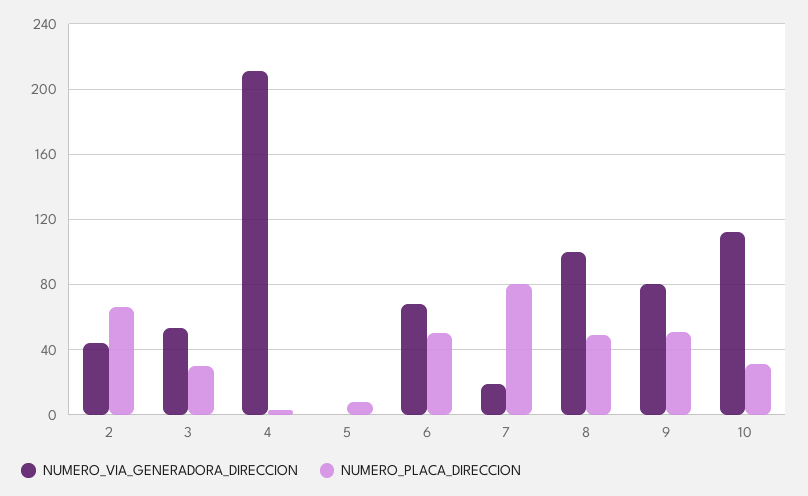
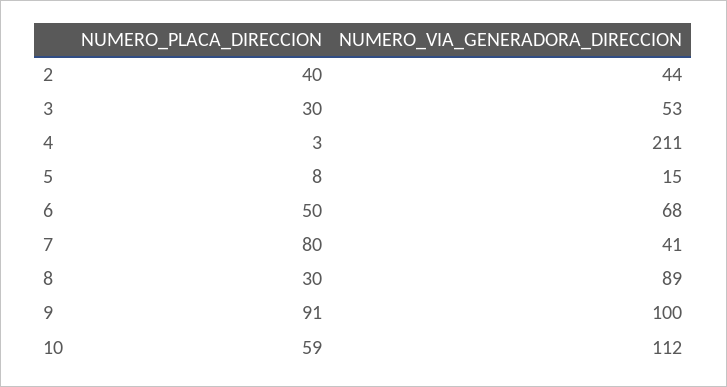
NUMERO_PLACA_DIRECCION, 2: 65 -> 40
NUMERO_VIA_GENERADORA_DIRECCION, 5: 0 -> 15
NUMERO_VIA_GENERADORA_DIRECCION, 7: 20 -> 41
NUMERO_VIA_GENERADORA_DIRECCION, 8: 100 -> 89
NUMERO_PLACA_DIRECCION, 8: 50 -> 30
NUMERO_VIA_GENERADORA_DIRECCION, 9: 80 -> 100
NUMERO_PLACA_DIRECCION, 9: 50 -> 91
NUMERO_PLACA_DIRECCION, 10: 30 -> 59

